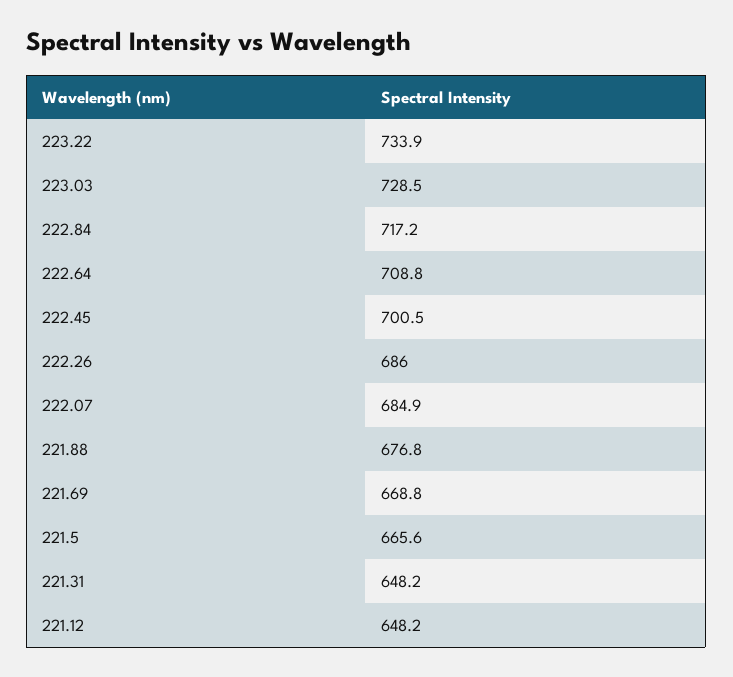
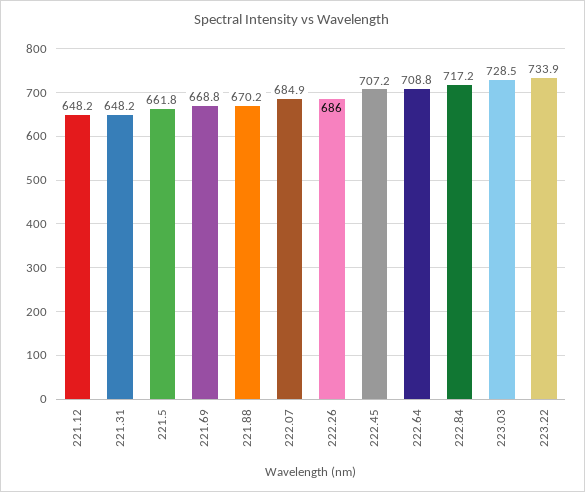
222.45: 700.5 -> 707.2
221.88: 676.8 -> 670.2
221.5: 665.6 -> 661.8

